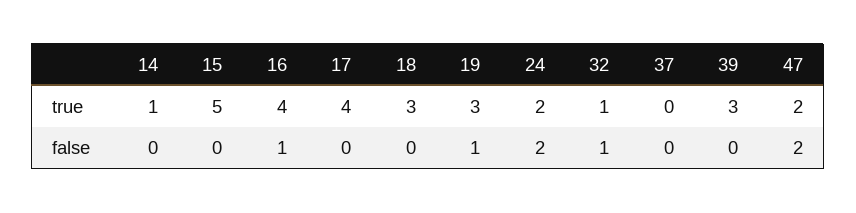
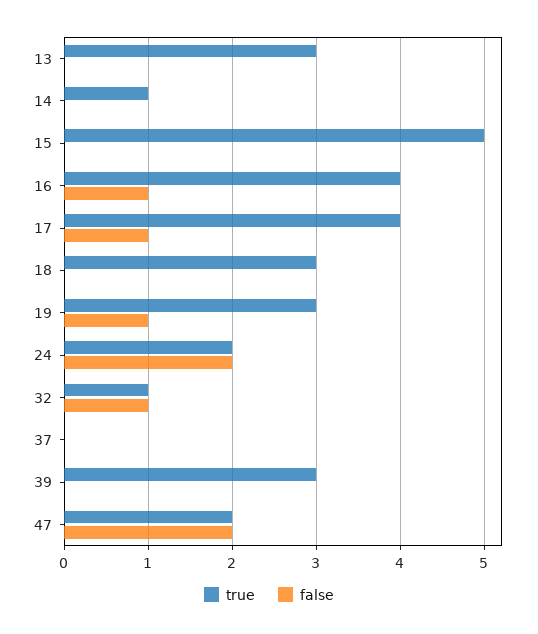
false, 17: 0 -> 1
true, 13: none -> 3
false, 13: none -> 0

